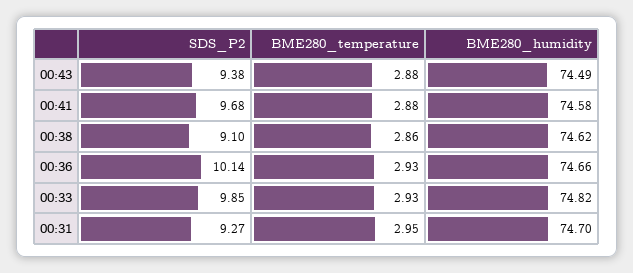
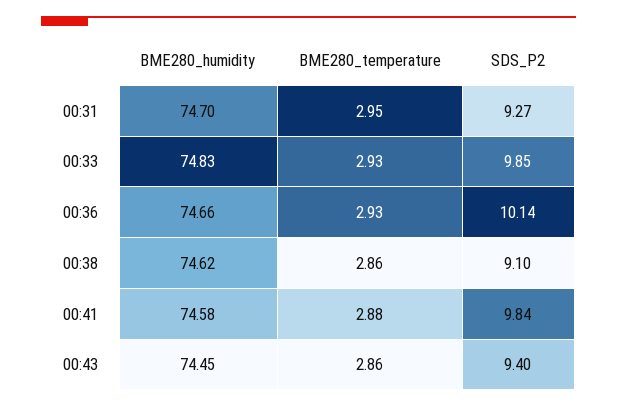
SDS_P2, 00:43: 9.38 -> 9.4
BME280_temperature, 00:43: 2.88 -> 2.86
BME280_humidity, 00:43: 74.49 -> 74.45
SDS_P2, 00:41: 9.68 -> 9.84
BME280_humidity, 00:33: 74.82 -> 74.83

